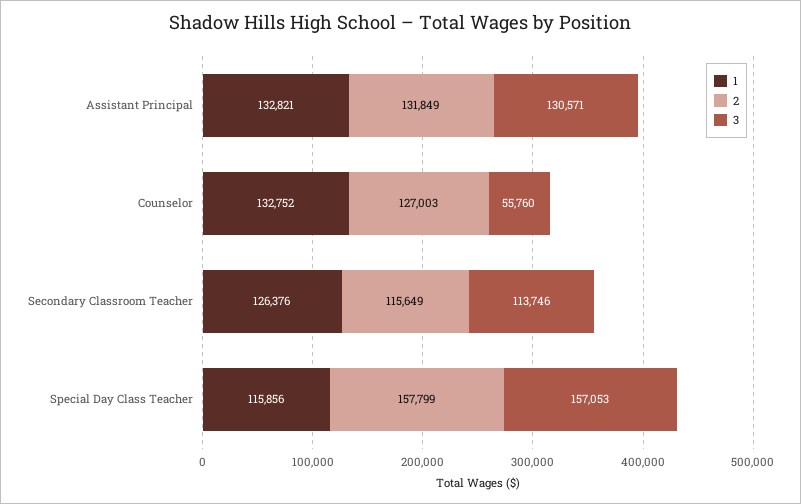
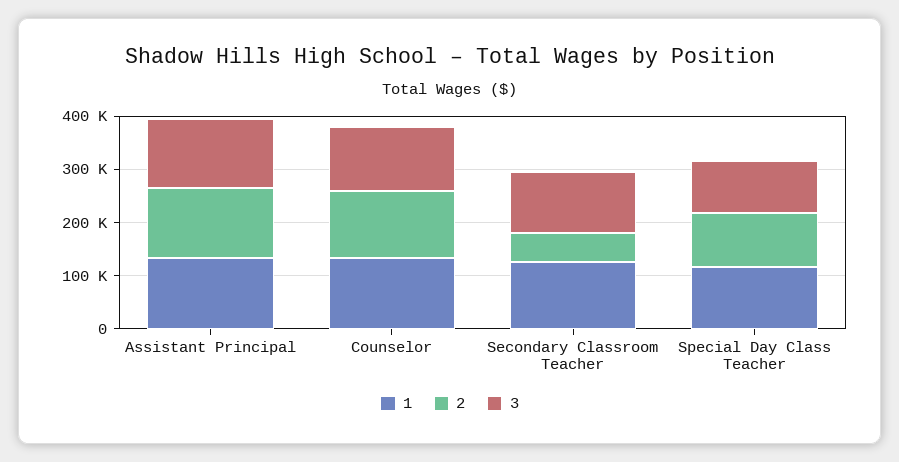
3, Counselor: 55760 -> 120000
2, Secondary Classroom Teacher: 115649 -> 60000
2, Special Day Class Teacher: 157799 -> 100000
3, Special Day Class Teacher: 157053 -> 100000

